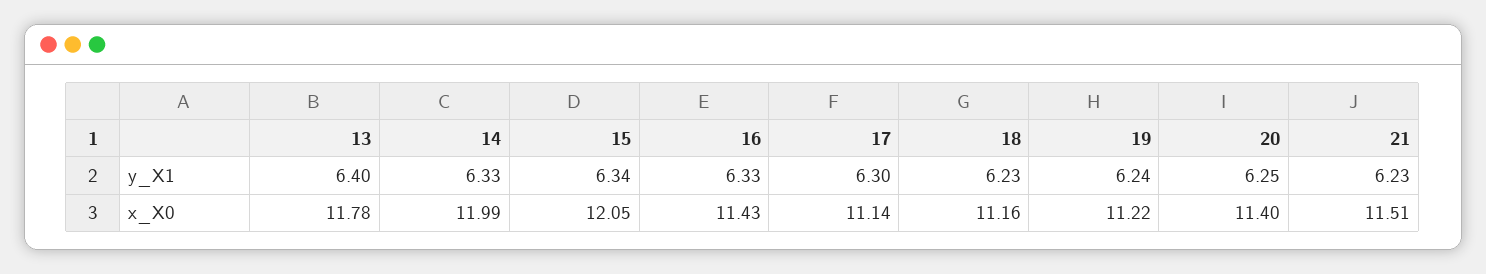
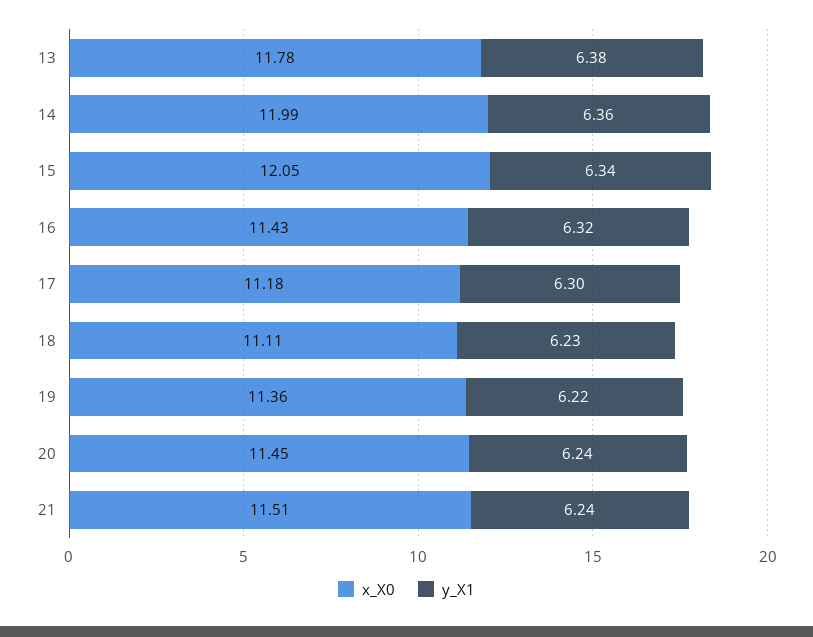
y_X1, 13: 6.4 -> 6.38
y_X1, 14: 6.33 -> 6.36
y_X1, 16: 6.33 -> 6.32
y_X1, 19: 6.24 -> 6.22
y_X1, 20: 6.25 -> 6.24
y_X1, 21: 6.23 -> 6.24
x_X0, 17: 11.14 -> 11.18
x_X0, 18: 11.16 -> 11.11
x_X0, 19: 11.22 -> 11.36
x_X0, 20: 11.4 -> 11.45

